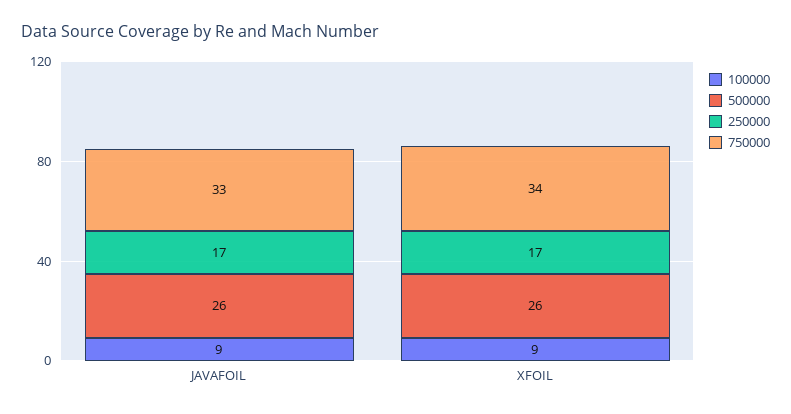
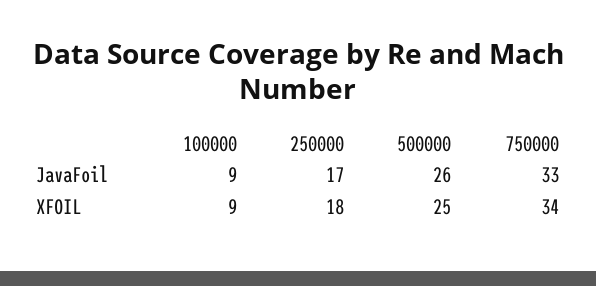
500000, XFOIL: 26 -> 25
250000, XFOIL: 17 -> 18

